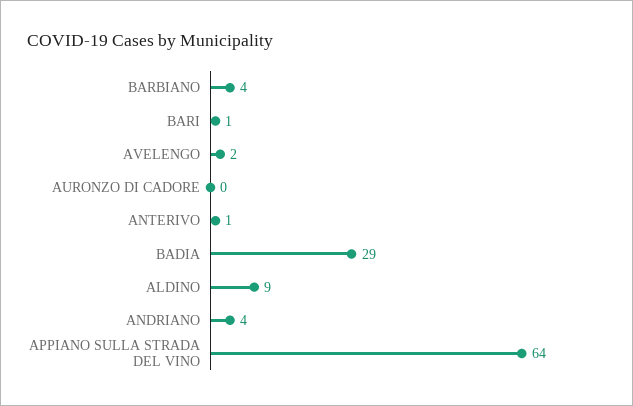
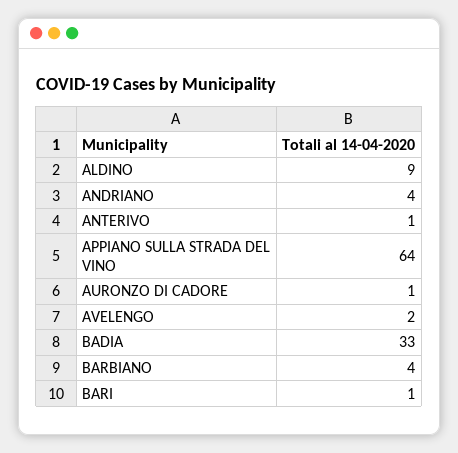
AURONZO DI CADORE: 0 -> 1
BADIA: 29 -> 33

